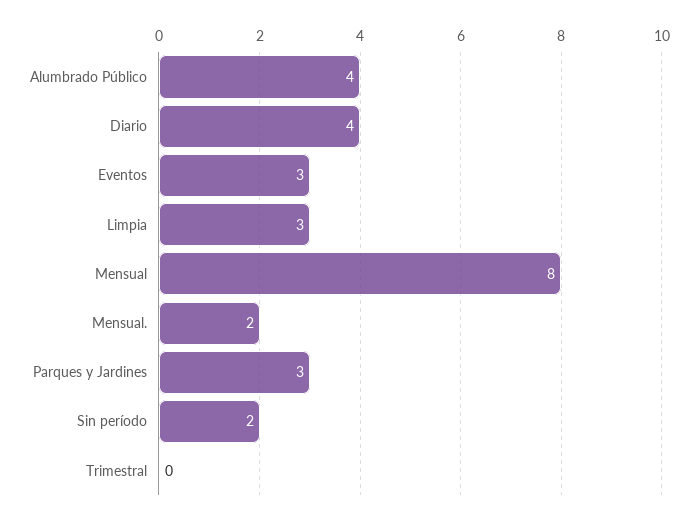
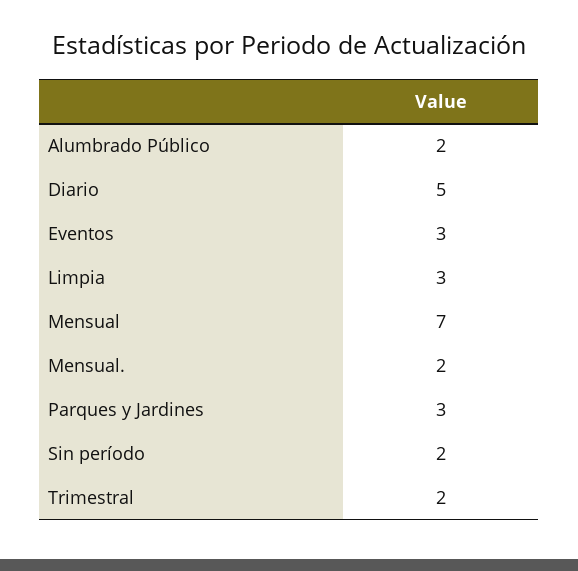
Alumbrado Público: 4 -> 2
Diario: 4 -> 5
Mensual: 8 -> 7
Trimestral: 0 -> 2

